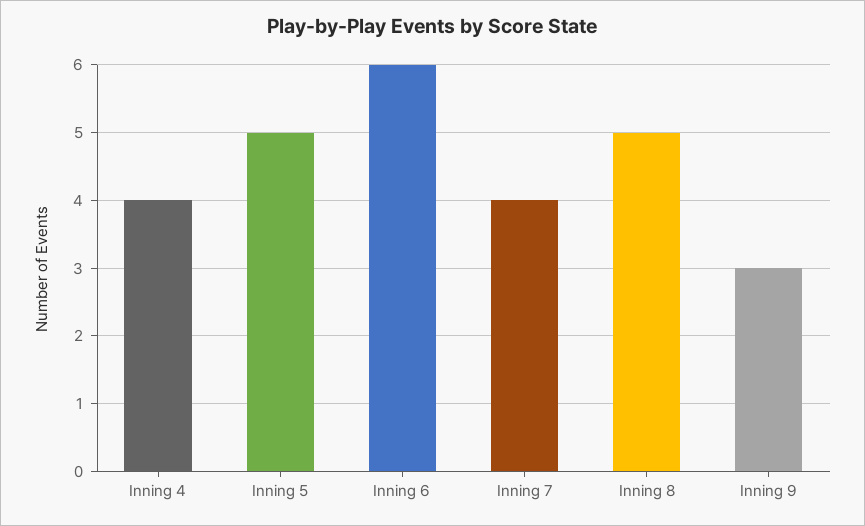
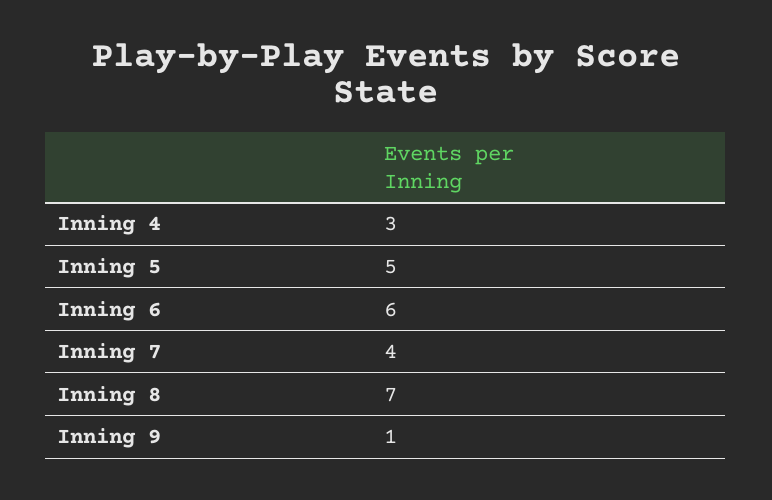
Inning 4: 4 -> 3
Inning 8: 5 -> 7
Inning 9: 3 -> 1

